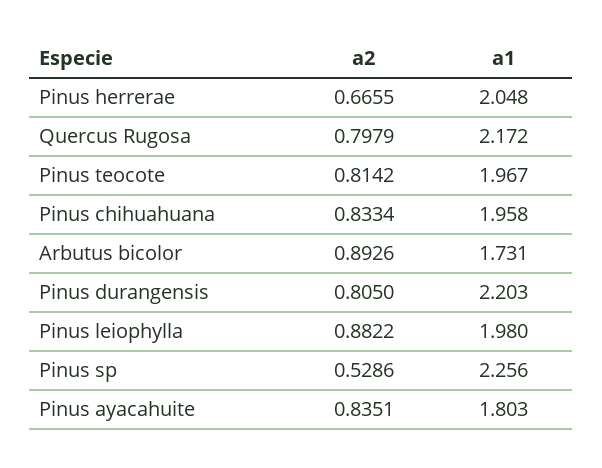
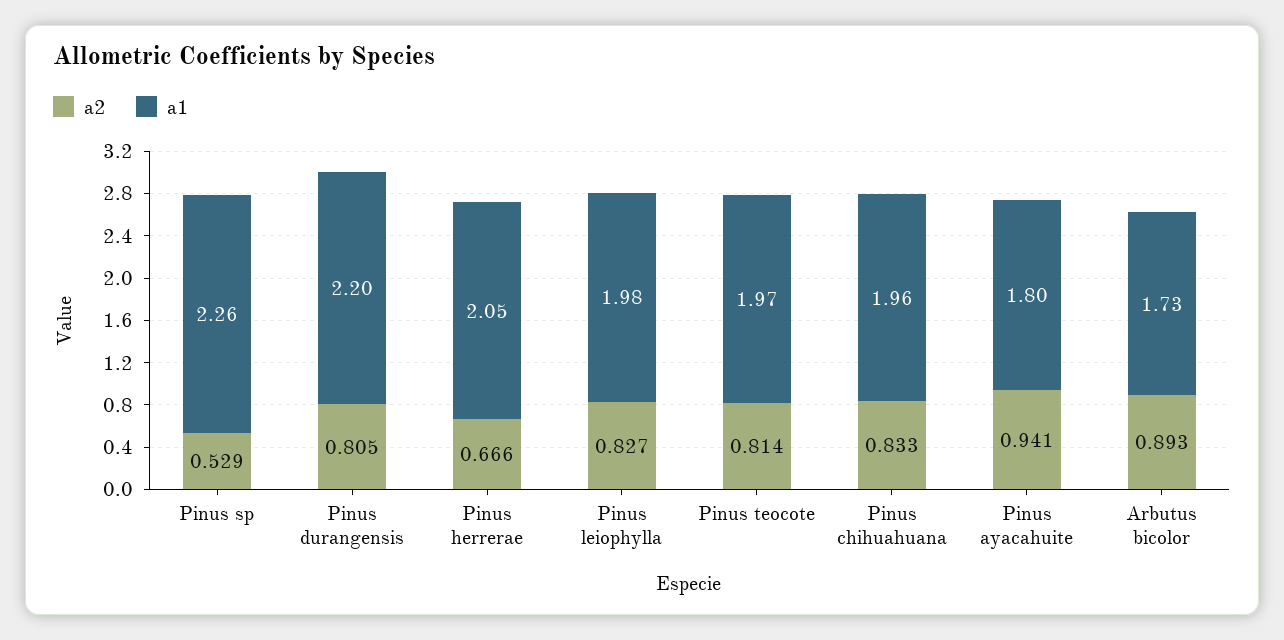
a2, Quercus Rugosa: 0.7979 -> none
a1, Quercus Rugosa: 2.172 -> none
a2, Pinus leiophylla: 0.8822 -> 0.827
a2, Pinus ayacahuite: 0.8351 -> 0.941

